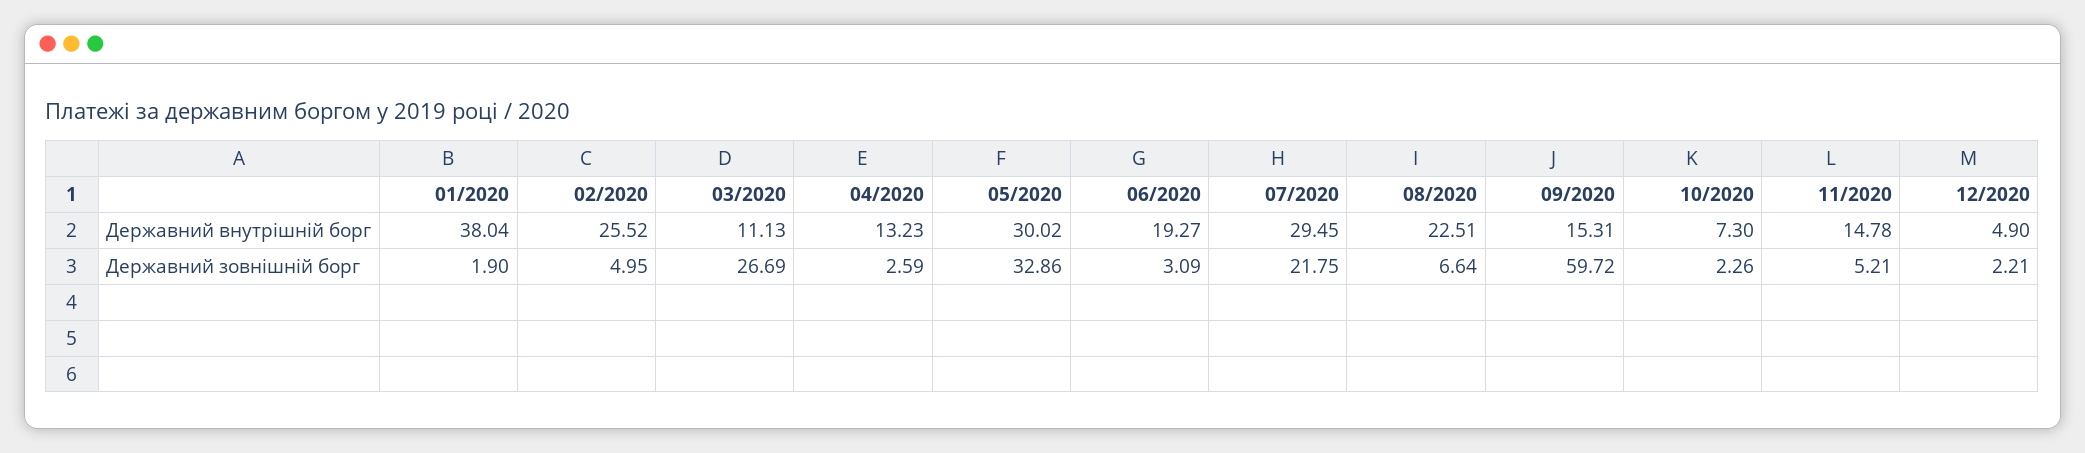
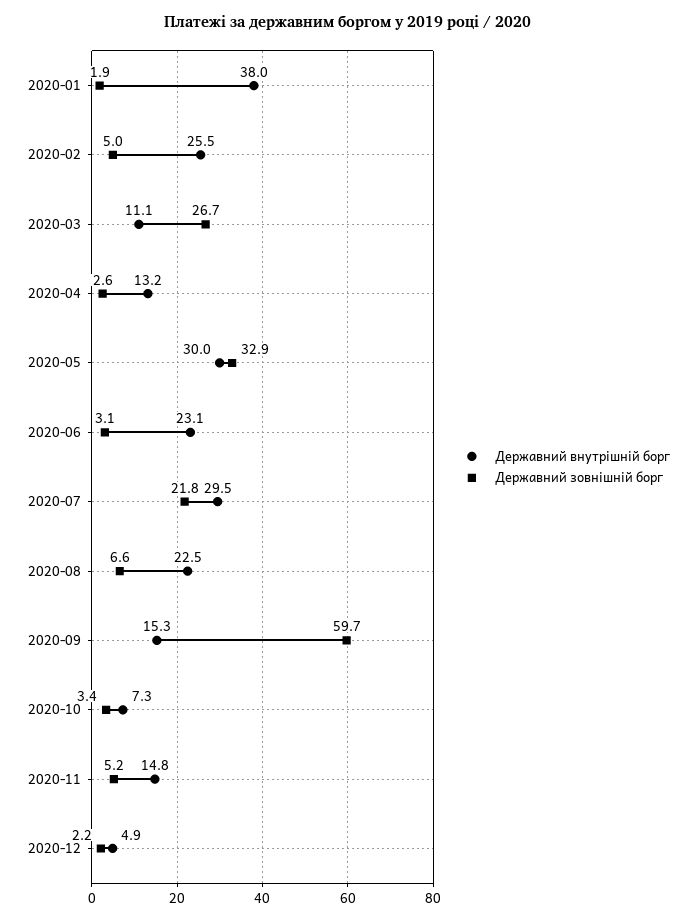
Державний внутрішній борг, 06/2020: 19.27 -> 23.1
Державний зовнішній борг, 10/2020: 2.26 -> 3.4

